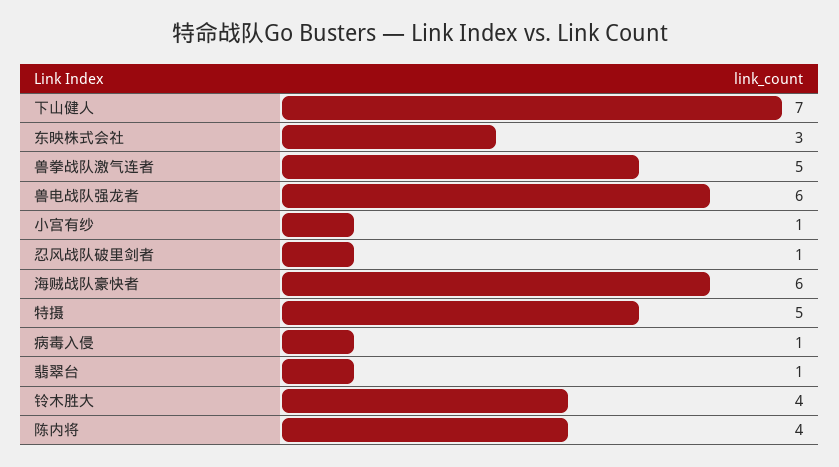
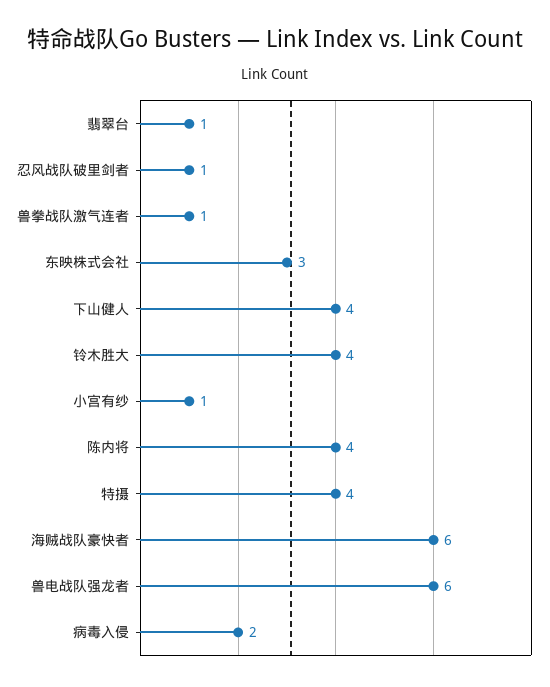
下山健人: 7 -> 4
兽拳战队激气连者: 5 -> 1
特摄: 5 -> 4
病毒入侵: 1 -> 2

